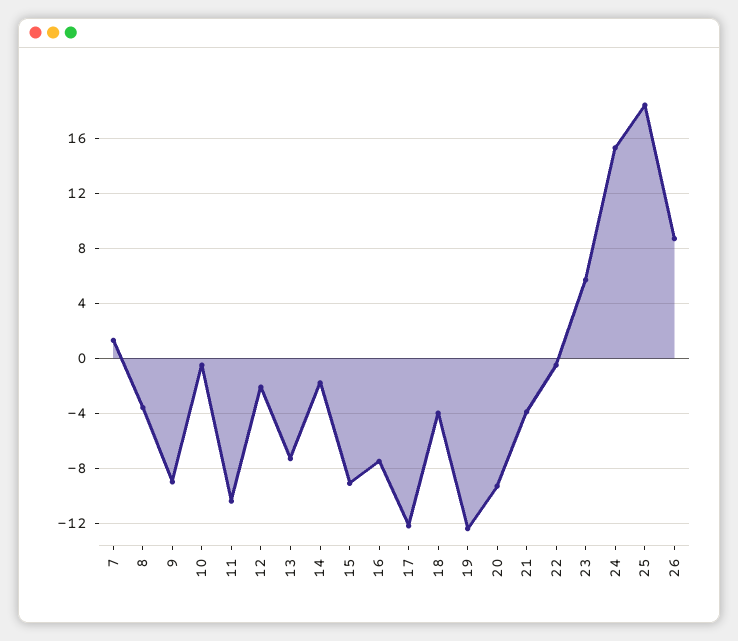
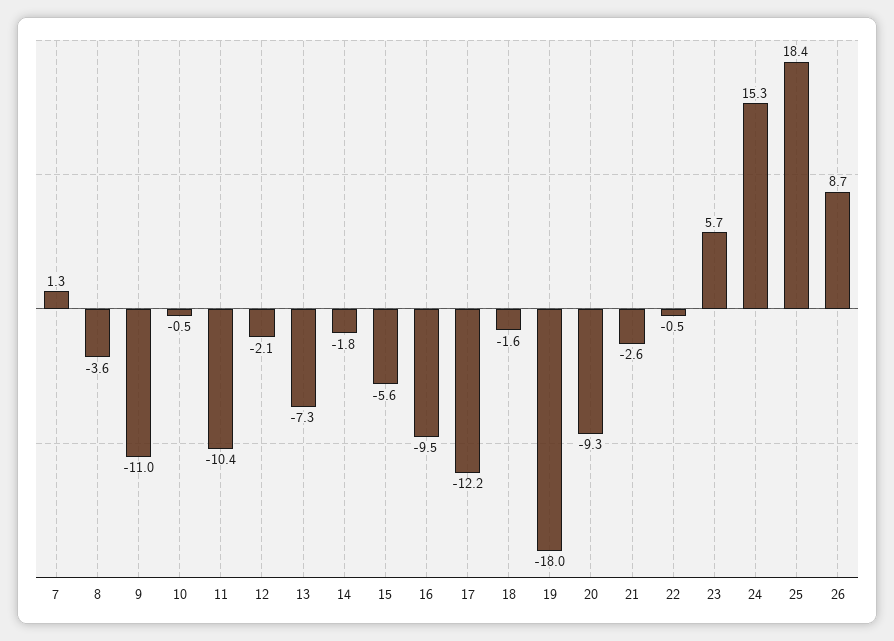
9: -9 -> -11
15: -9 -> -5.6
16: -7.5 -> -9.5
18: -4 -> -1.6
19: -12.5 -> -18
21: -4 -> -2.6

